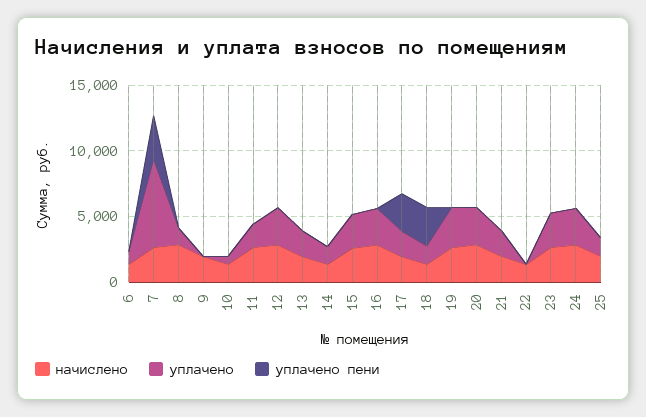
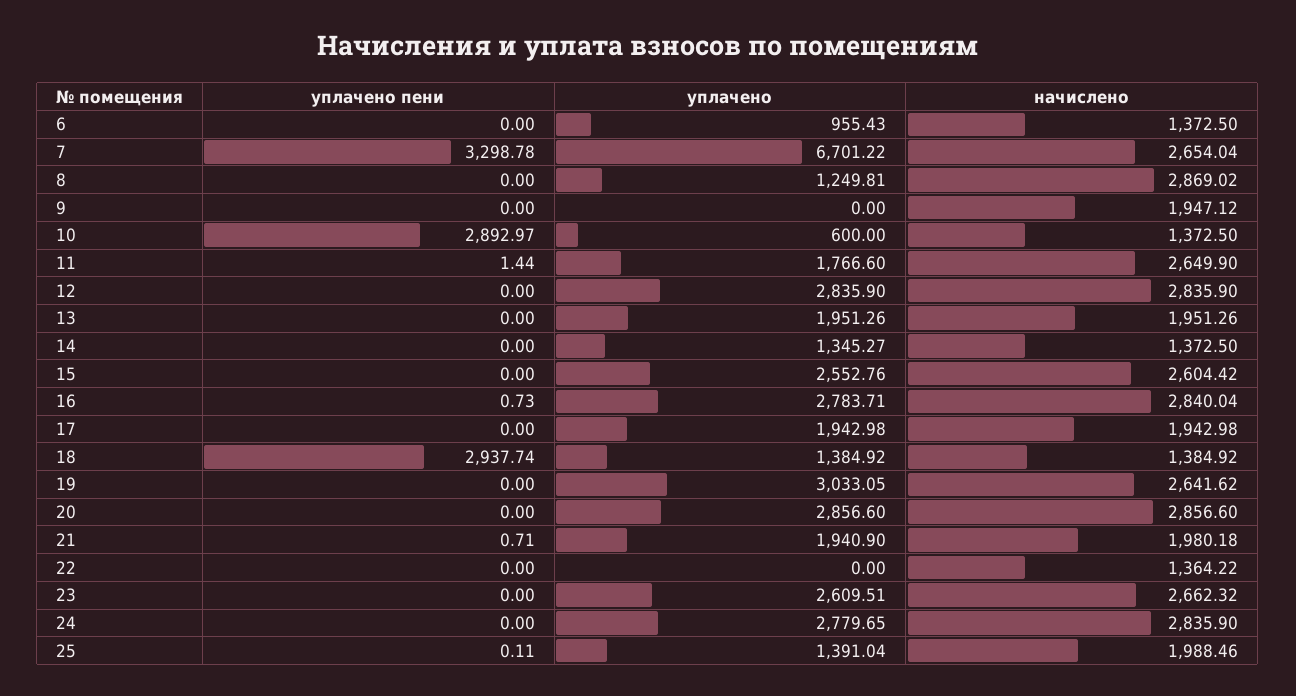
уплачено пени, 10: 0 -> 2892.97
уплачено пени, 17: 3000 -> 0

